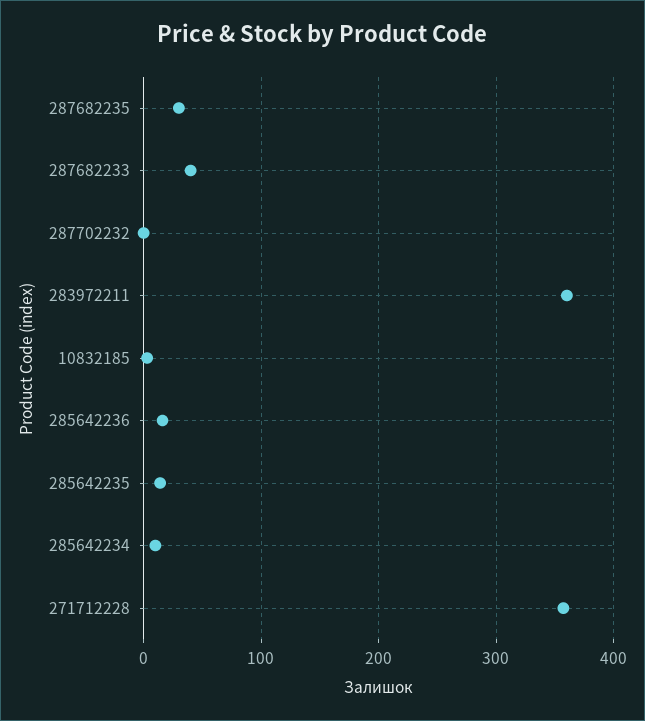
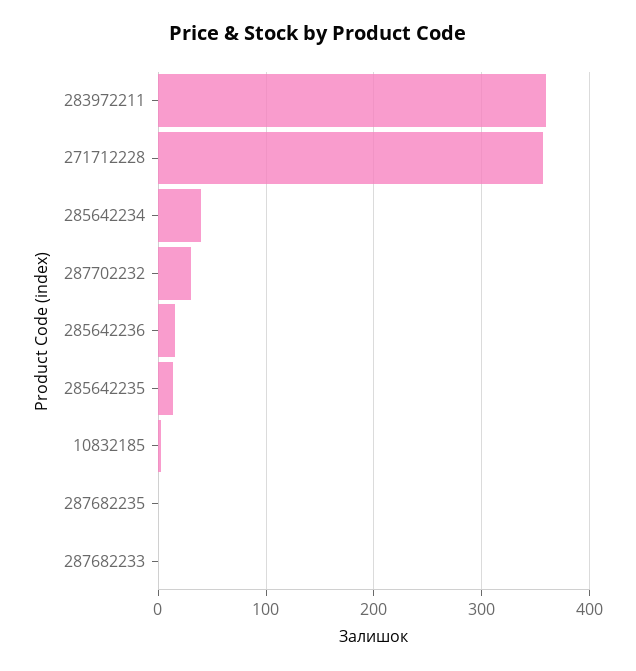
287682235: 30 -> 0
287682233: 40 -> 0
287702232: 0 -> 30
285642234: 10 -> 40

